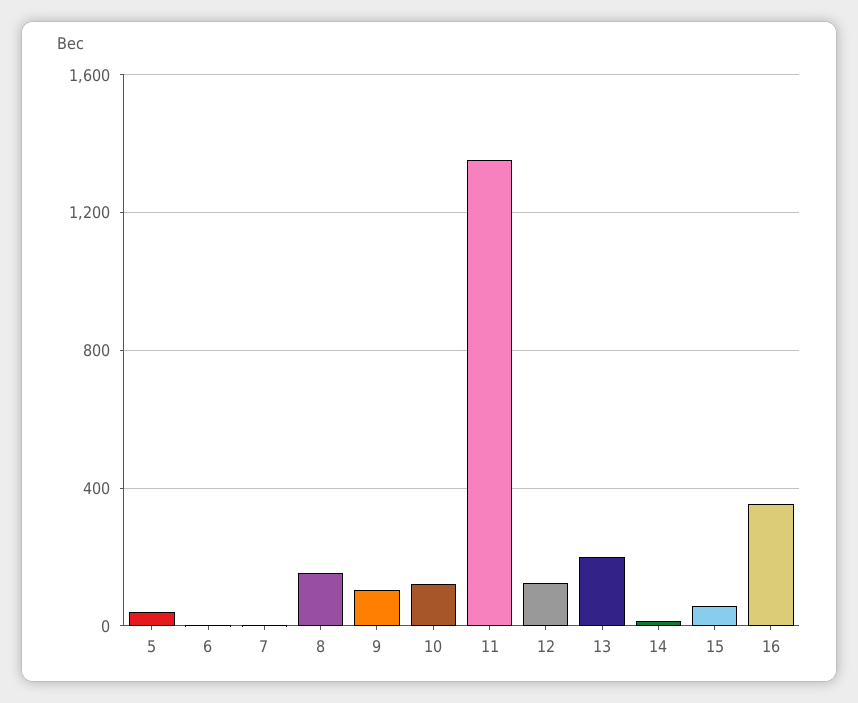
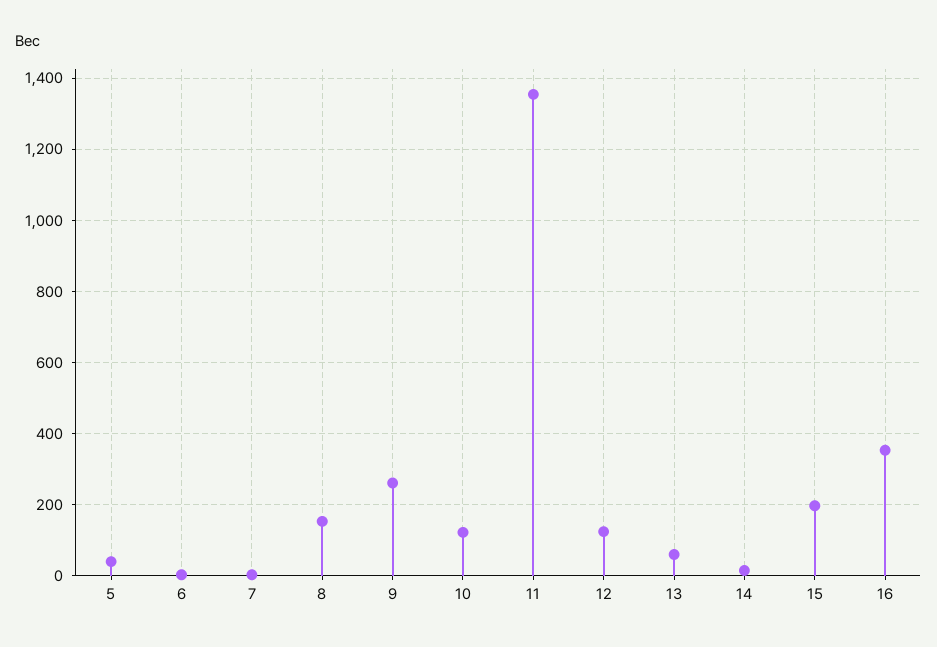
9: 100 -> 260
13: 200 -> 60
15: 50 -> 200

